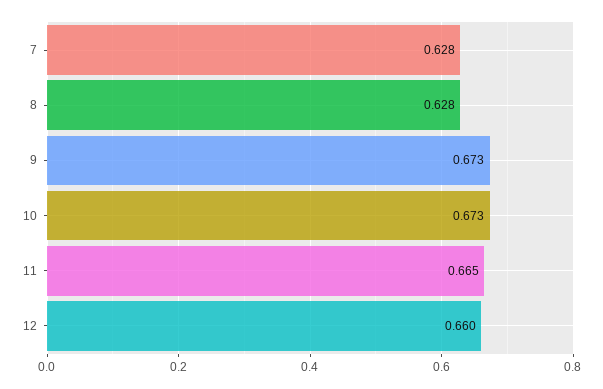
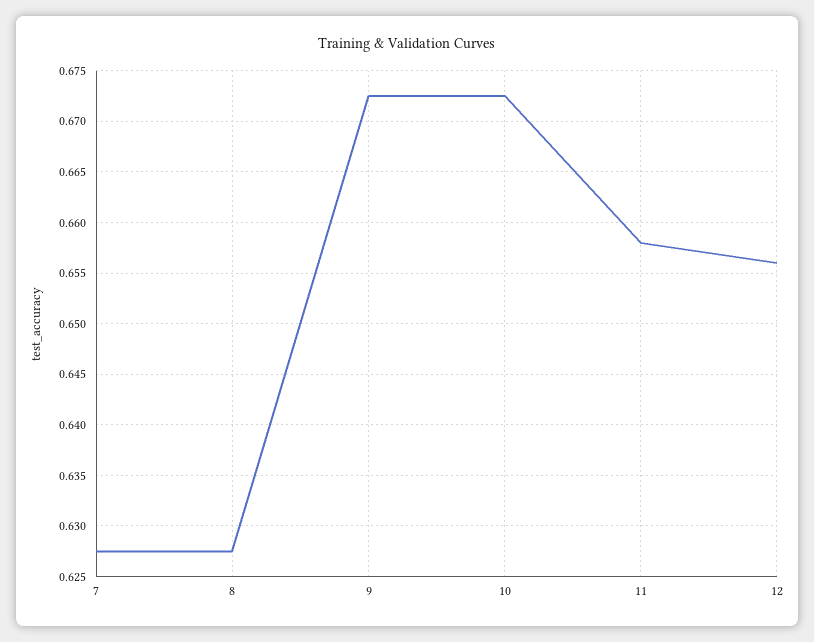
11: 0.665 -> 0.658
12: 0.66 -> 0.656

